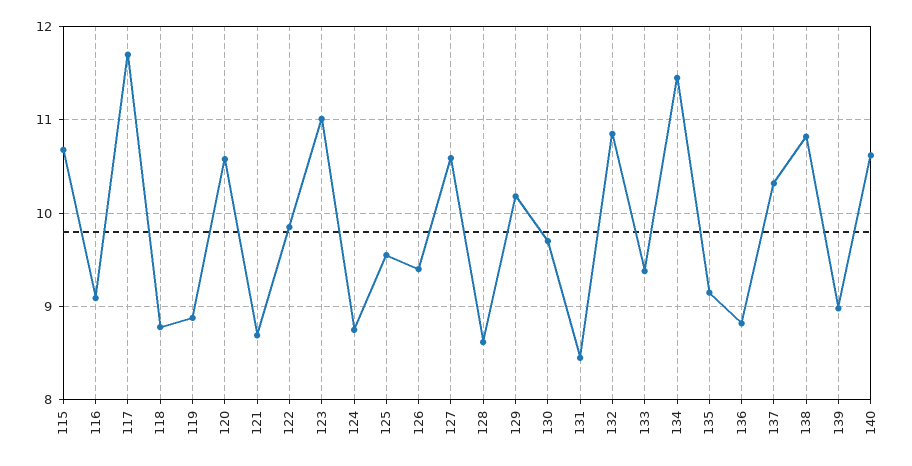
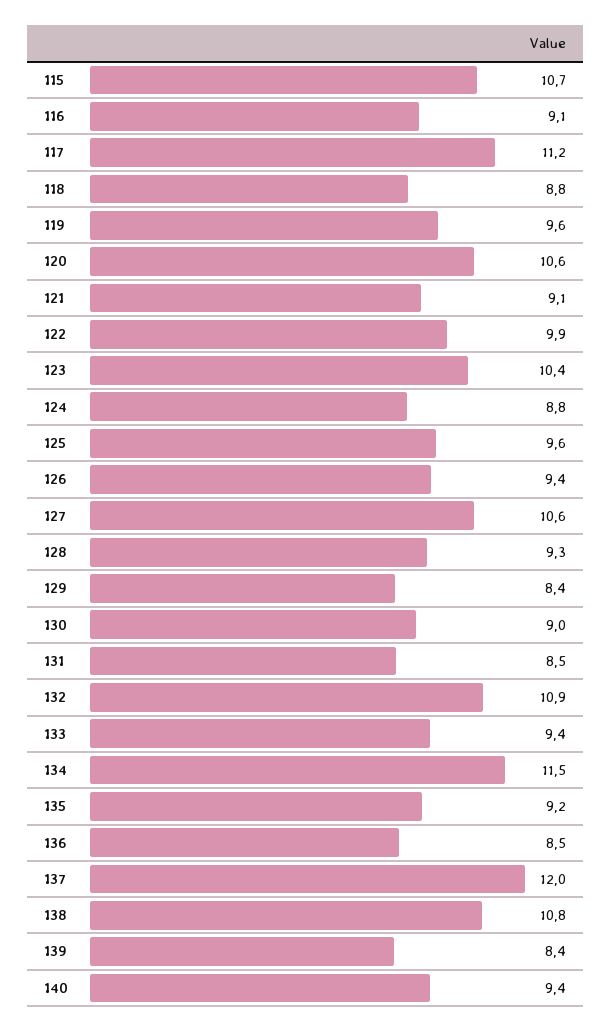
117: 11.7 -> 11.2
119: 8.9 -> 9.6
121: 8.7 -> 9.1
123: 11 -> 10.4
128: 8.6 -> 9.3
129: 10.2 -> 8.4
130: 9.7 -> 9
136: 8.8 -> 8.5
137: 10.3 -> 12
139: 9 -> 8.4
140: 10.6 -> 9.4

